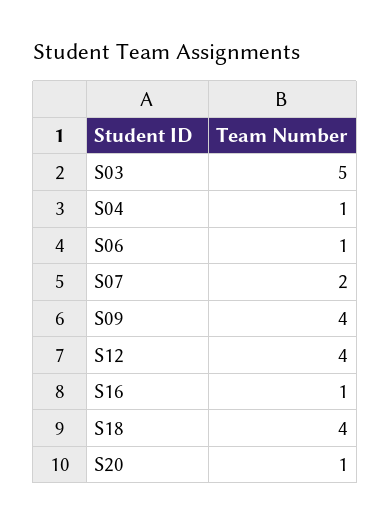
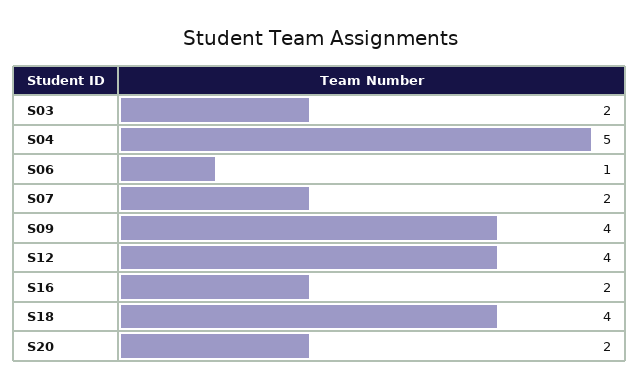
S03: 5 -> 2
S04: 1 -> 5
S16: 1 -> 2
S20: 1 -> 2

